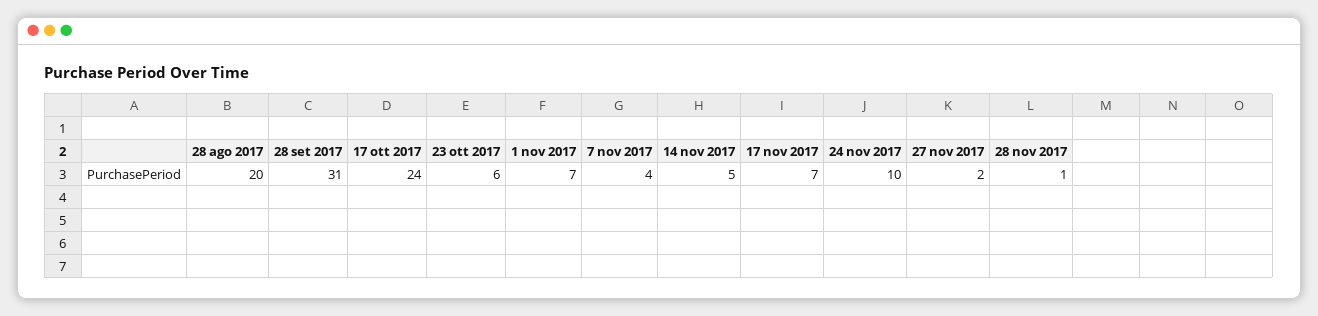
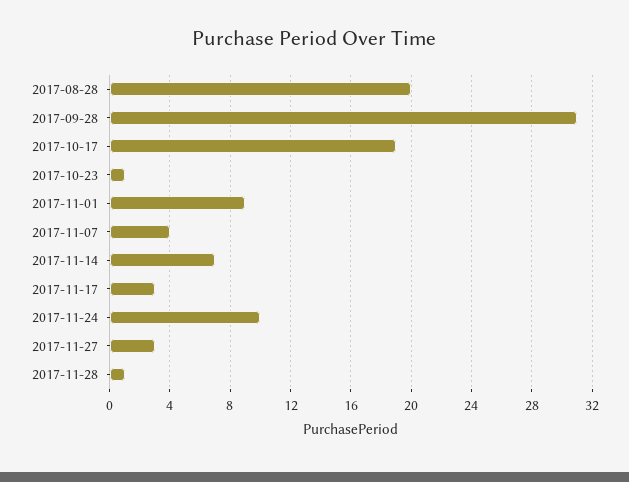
17 ott 2017: 24 -> 19
23 ott 2017: 6 -> 1
1 nov 2017: 7 -> 9
14 nov 2017: 5 -> 7
17 nov 2017: 7 -> 3
27 nov 2017: 2 -> 3

